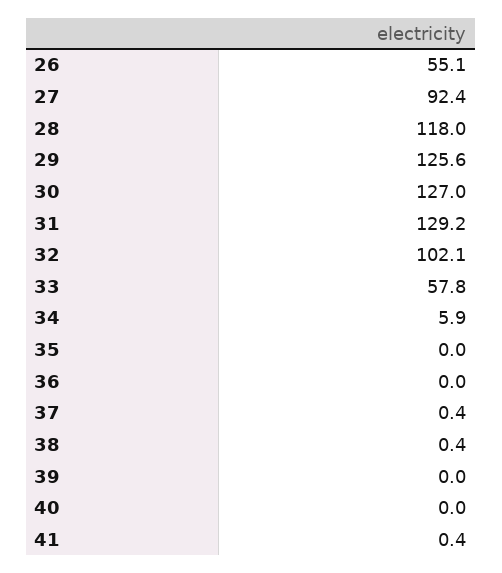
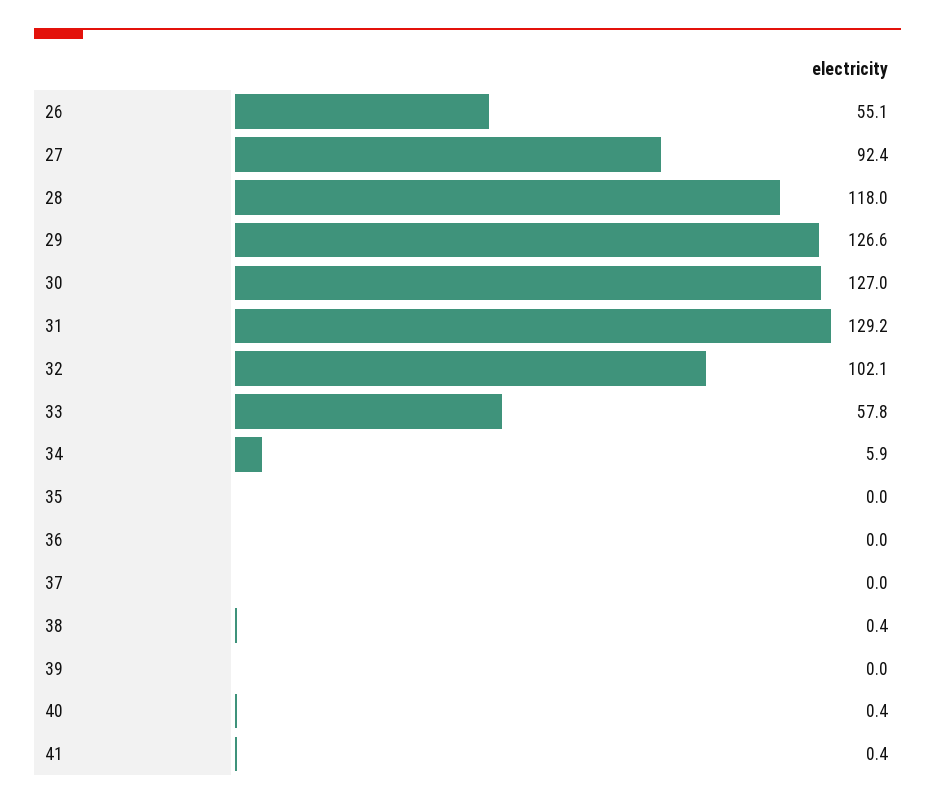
29: 125.6 -> 126.6
37: 0.4 -> 0
40: 0 -> 0.4

